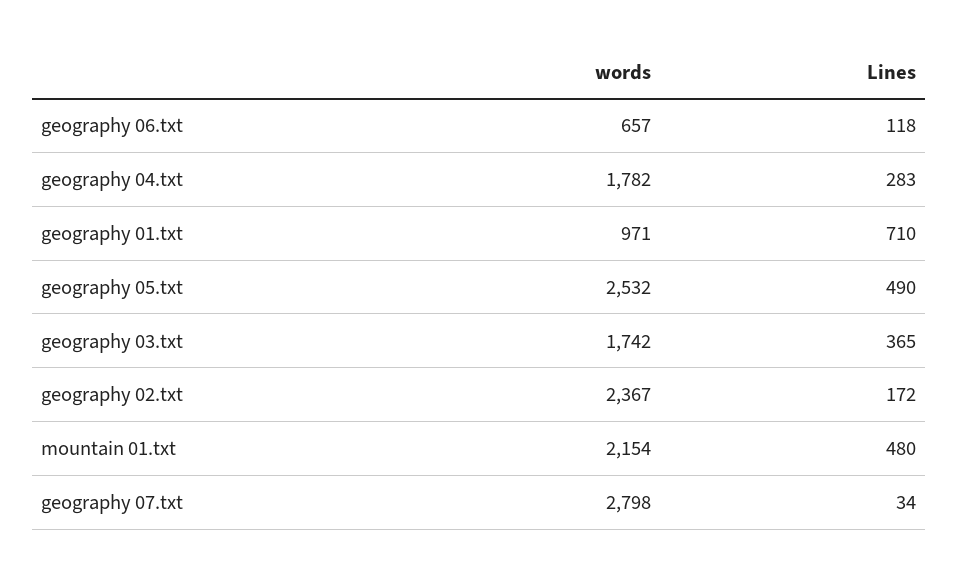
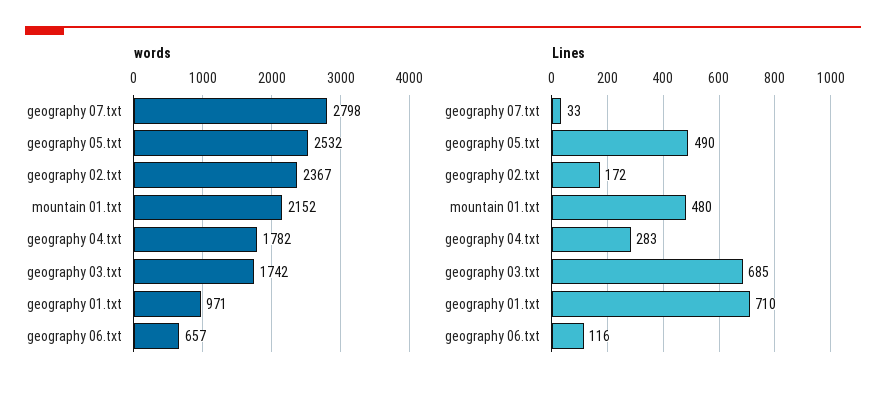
Lines, geography 06.txt: 118 -> 116
Lines, geography 03.txt: 365 -> 685
words, mountain 01.txt: 2154 -> 2152
Lines, geography 07.txt: 34 -> 33

